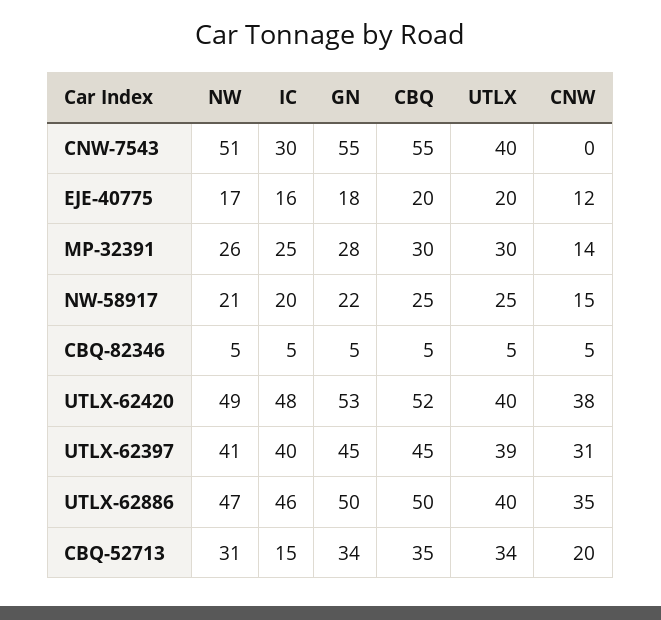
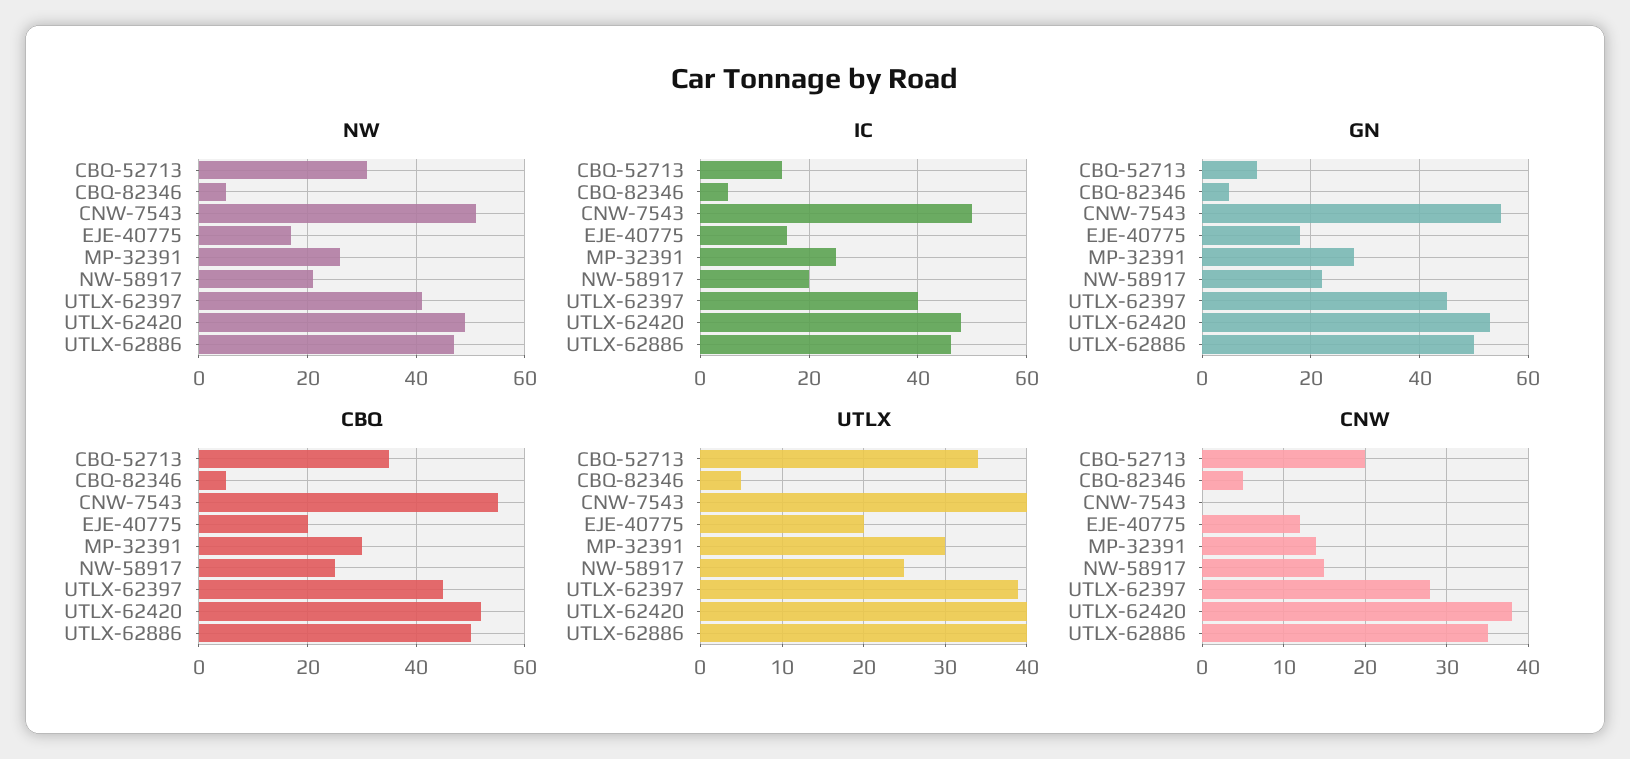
IC, CNW-7543: 30 -> 50
CNW, UTLX-62397: 31 -> 28
GN, CBQ-52713: 34 -> 10

